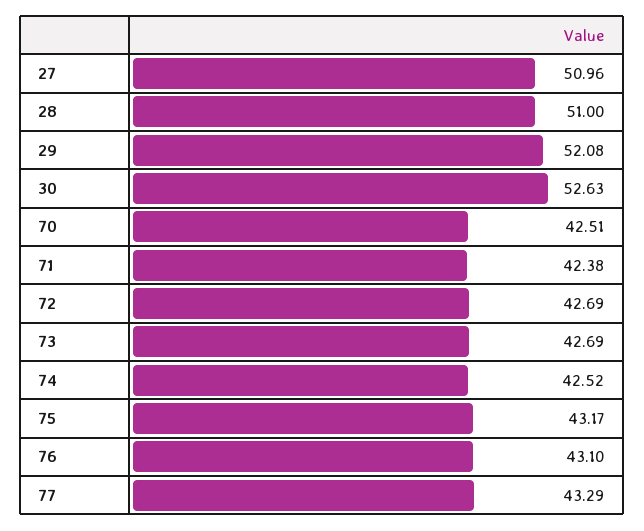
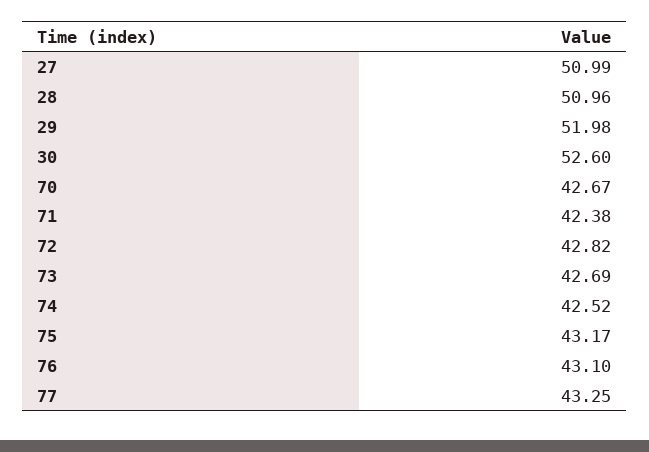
27: 50.96 -> 50.99
28: 51 -> 50.96
29: 52.08 -> 51.98
30: 52.63 -> 52.6
70: 42.51 -> 42.67
72: 42.69 -> 42.82
77: 43.29 -> 43.25

